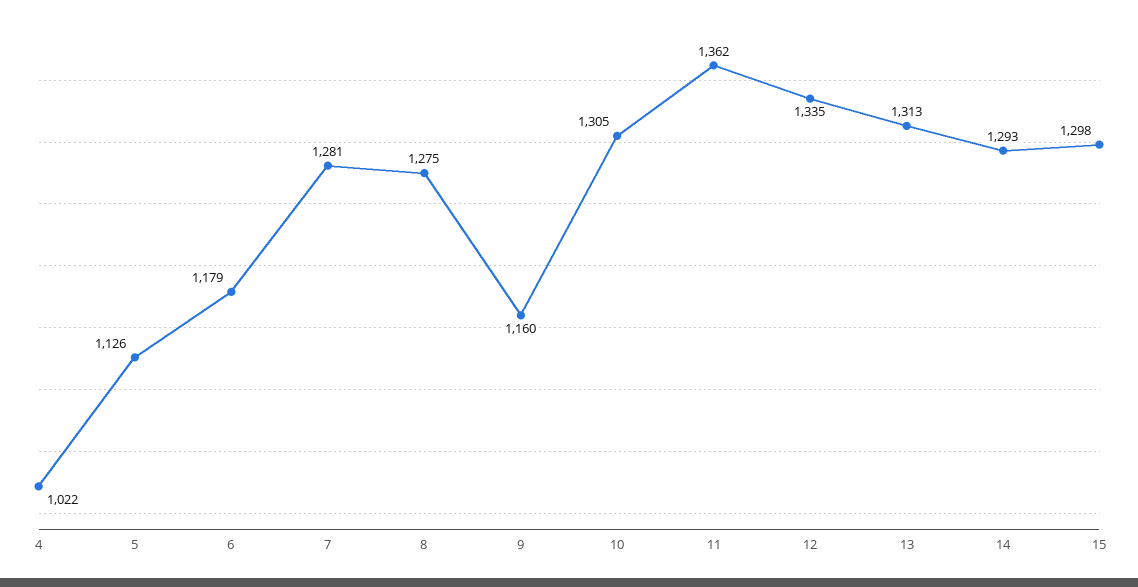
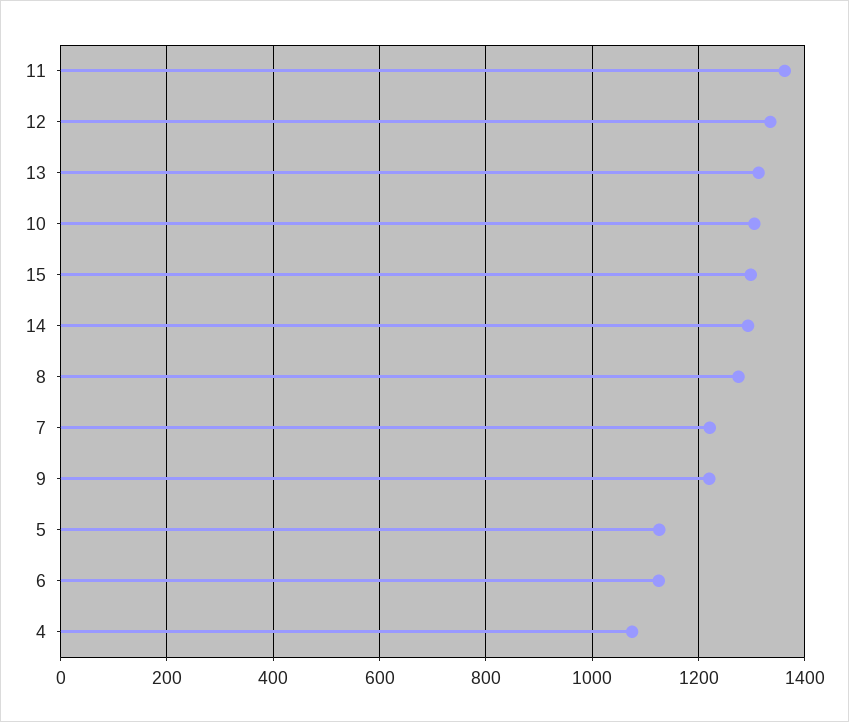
4: 1022 -> 1080
6: 1179 -> 1120
7: 1281 -> 1220
9: 1160 -> 1220

